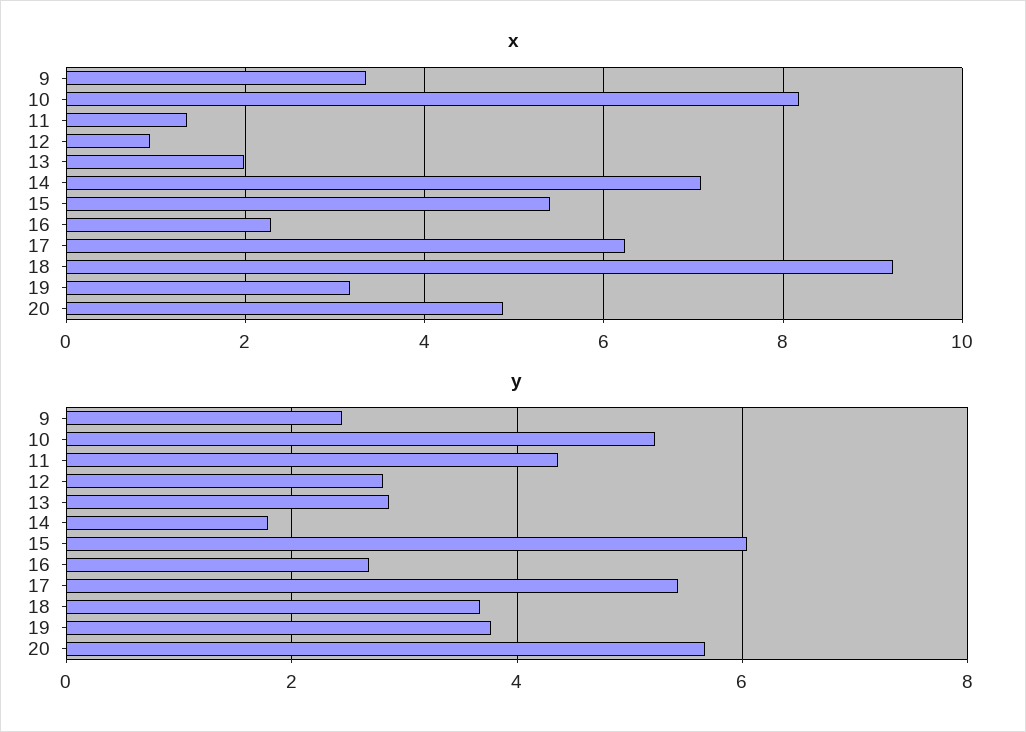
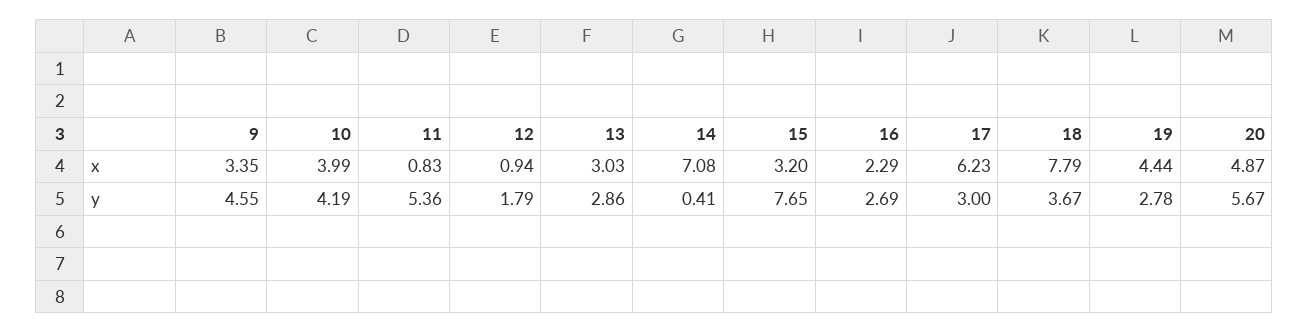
x, 10: 8.2 -> 3.99
x, 11: 1.4 -> 0.83
x, 13: 2 -> 3.03
x, 15: 5.4 -> 3.2
x, 18: 9.2 -> 7.79
x, 19: 3.2 -> 4.44
y, 9: 2.4 -> 4.55
y, 10: 5.2 -> 4.19
y, 11: 4.4 -> 5.36
y, 12: 2.8 -> 1.79
y, 14: 1.8 -> 0.41
y, 15: 6 -> 7.65
y, 17: 5.4 -> 3
y, 19: 3.8 -> 2.78

